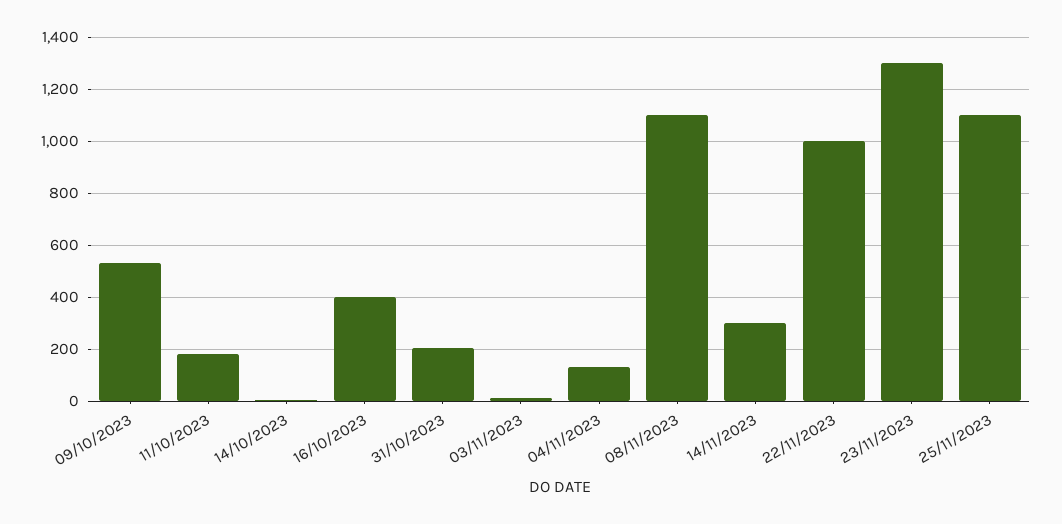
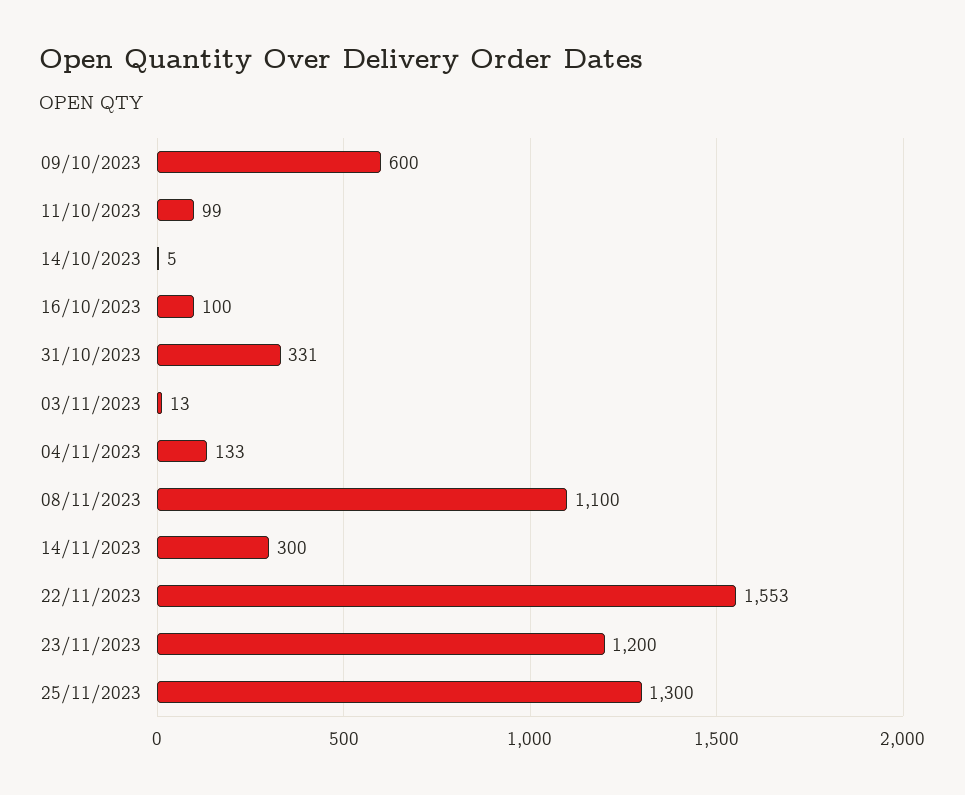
09/10/2023: 525 -> 600
11/10/2023: 175 -> 99
16/10/2023: 400 -> 100
31/10/2023: 200 -> 331
22/11/2023: 1000 -> 1553
23/11/2023: 1300 -> 1200
25/11/2023: 1100 -> 1300

